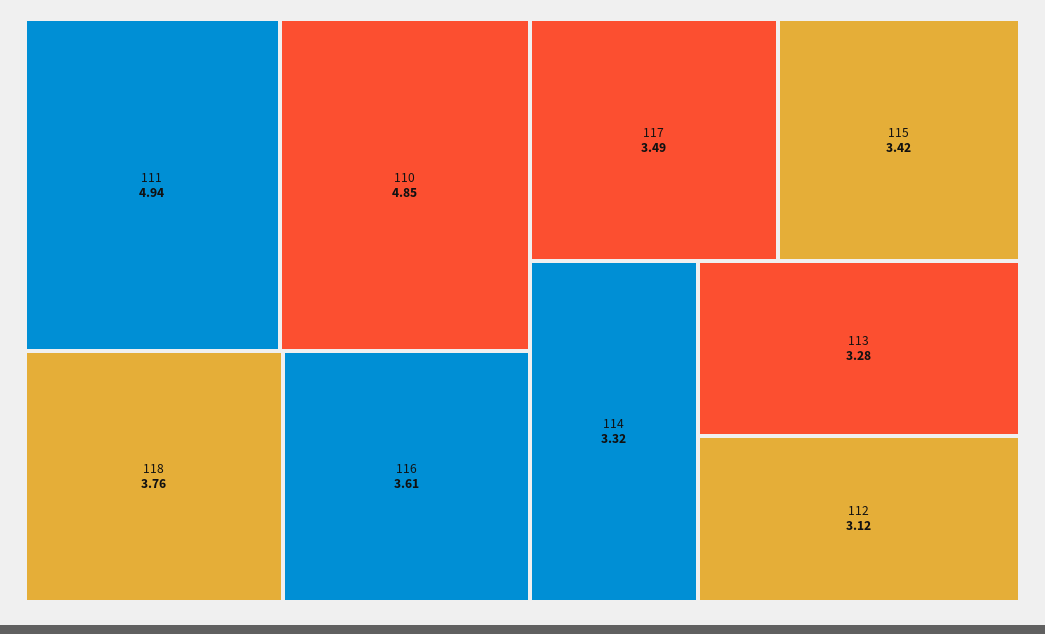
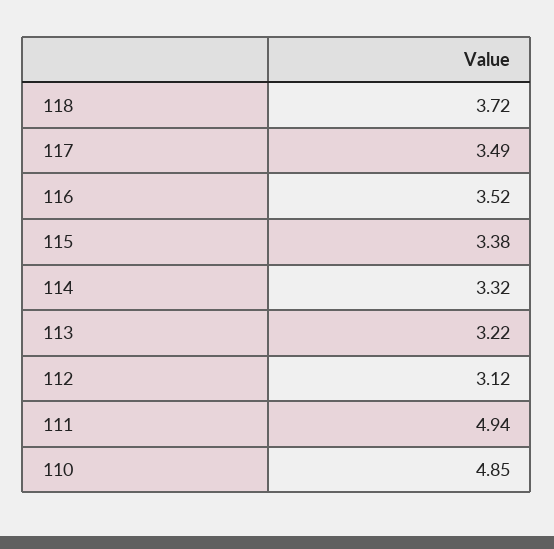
118: 3.76 -> 3.72
116: 3.61 -> 3.52
115: 3.42 -> 3.38
113: 3.28 -> 3.22

